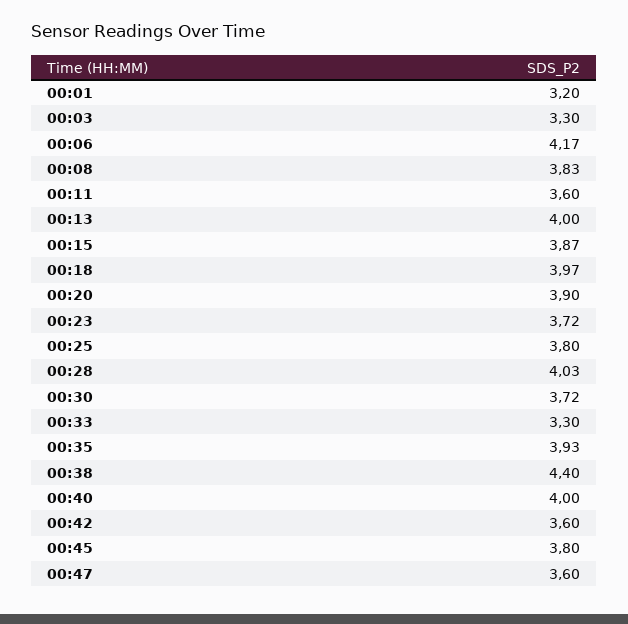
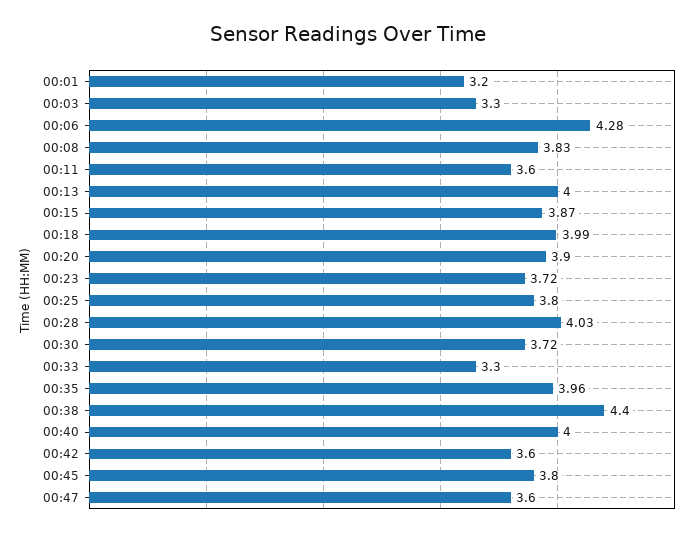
00:06: 4.17 -> 4.28
00:18: 3.97 -> 3.99
00:35: 3.93 -> 3.96

